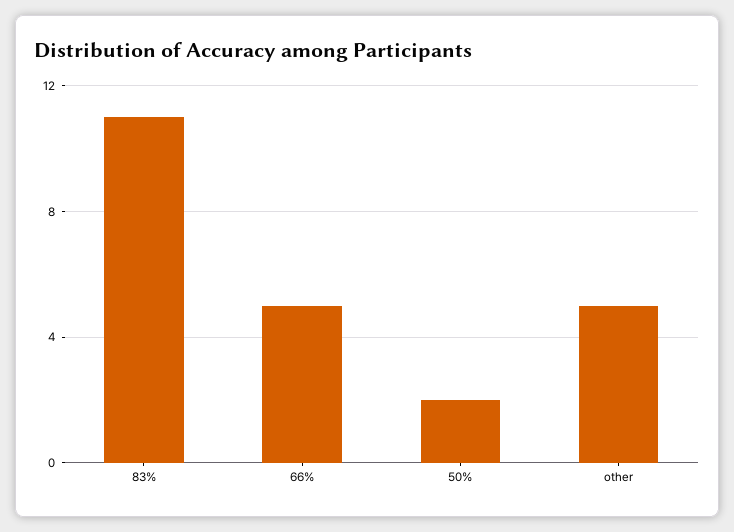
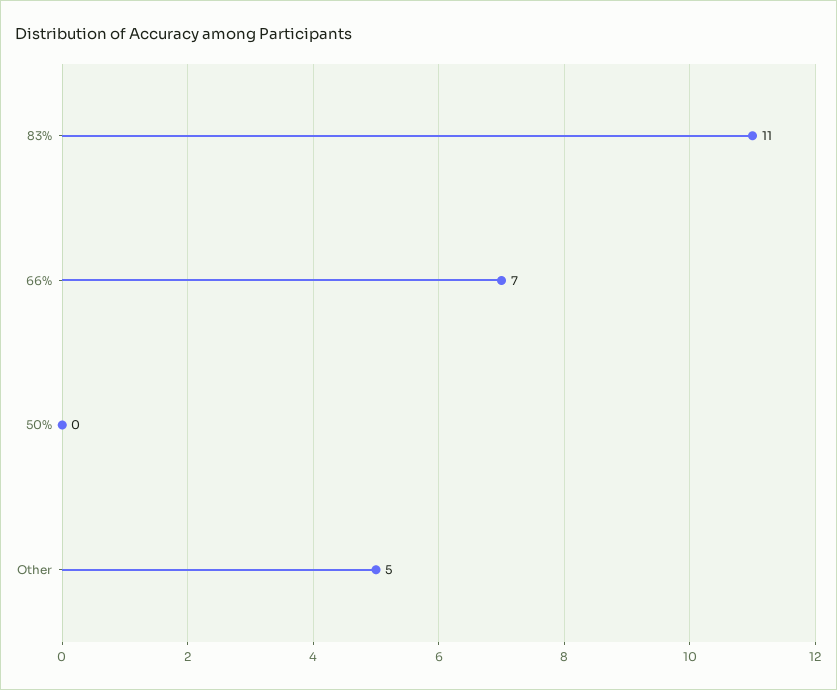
66%: 5 -> 7
50%: 2 -> 0

